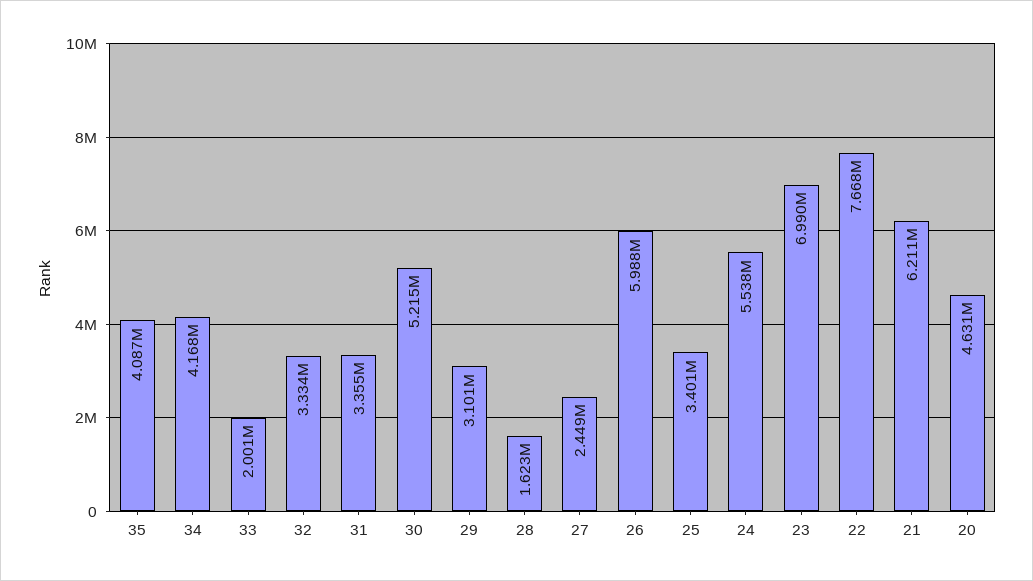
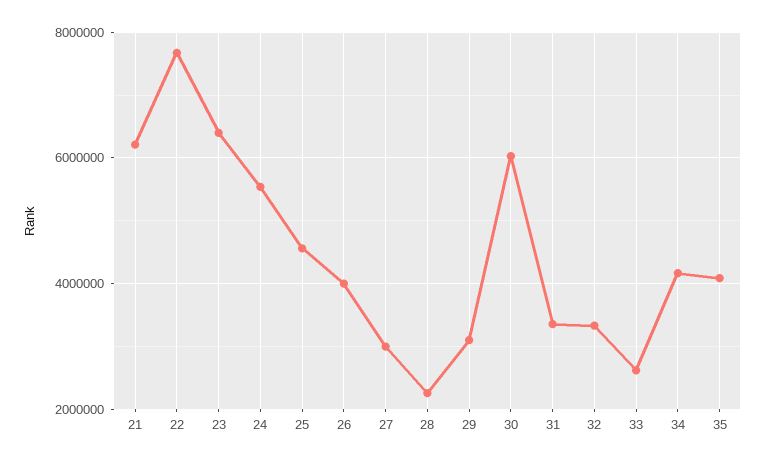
33: 2001000 -> 2600000
30: 5215000 -> 6000000
28: 1623000 -> 2200000
27: 2449000 -> 3000000
26: 5988000 -> 4000000
25: 3401000 -> 4600000
23: 6990000 -> 6400000
20: 4631000 -> none

